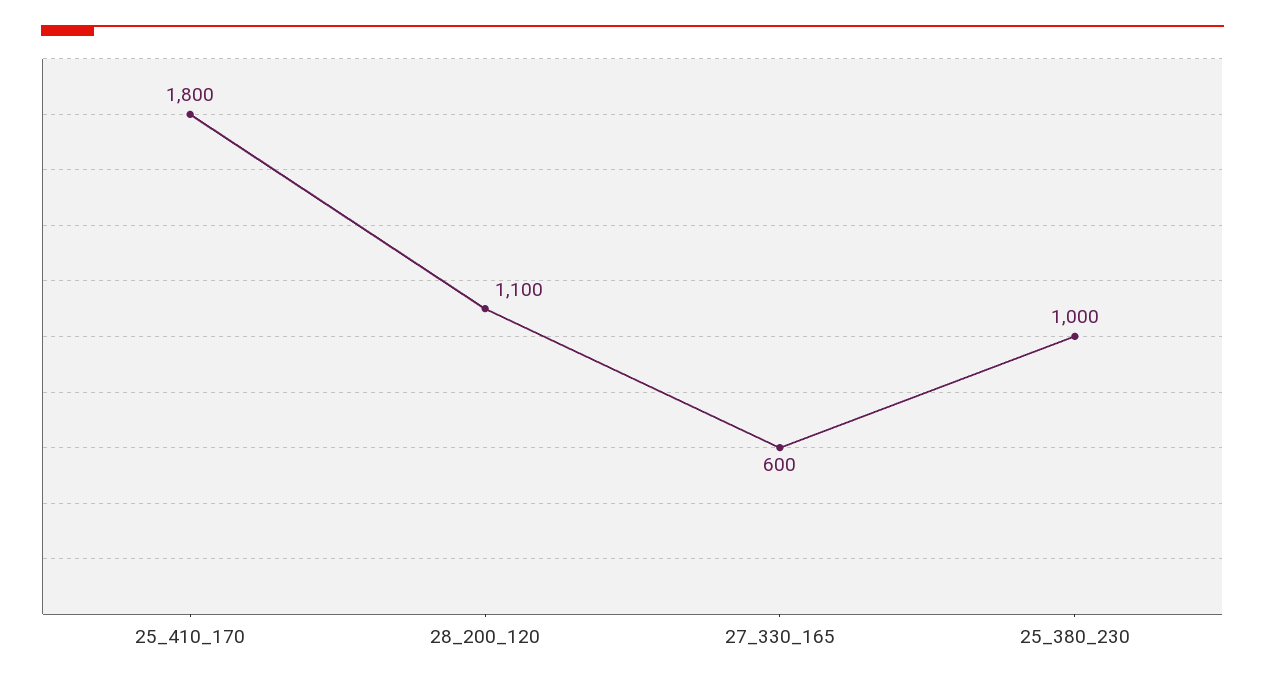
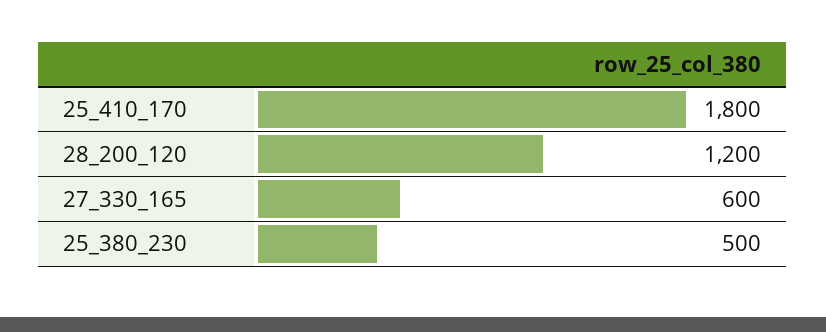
28_200_120: 1100 -> 1200
25_380_230: 1000 -> 500

